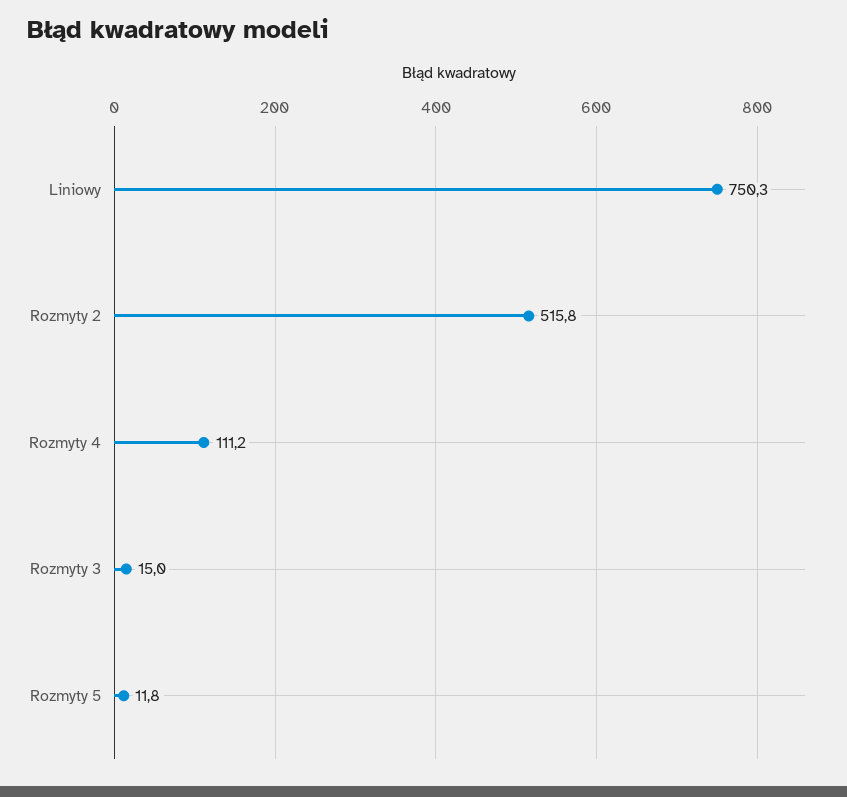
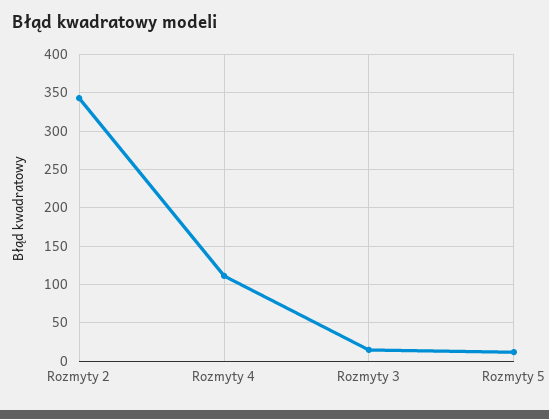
Liniowy: 750.3 -> none
Rozmyty 2: 515.8 -> 340

